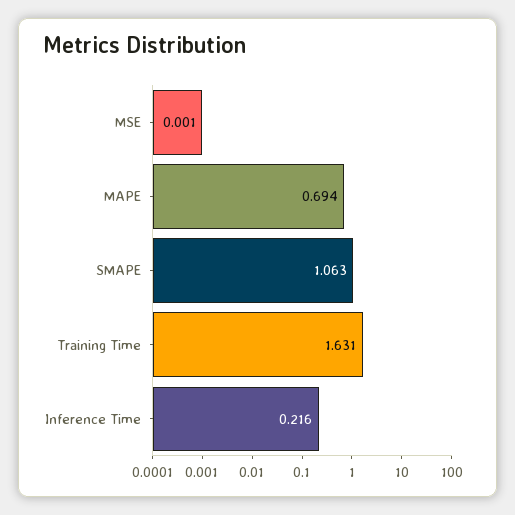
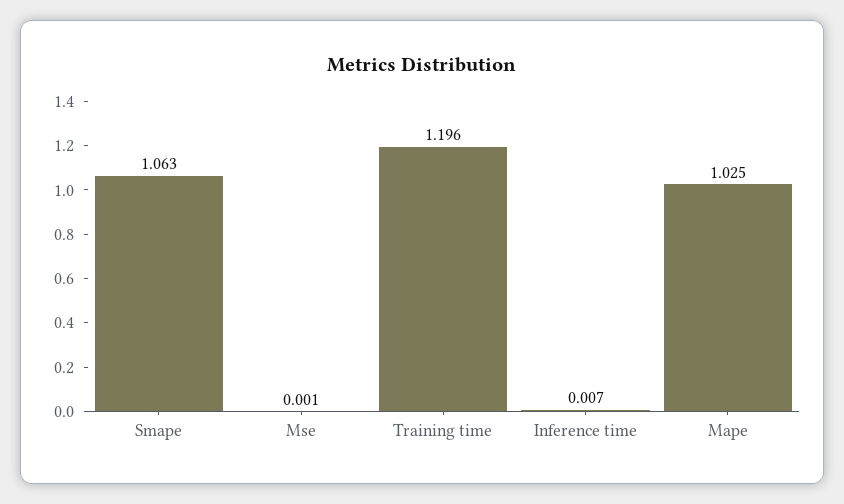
MAPE: 0.694 -> 1.025
Training Time: 1.631 -> 1.196
Inference Time: 0.216 -> 0.007

